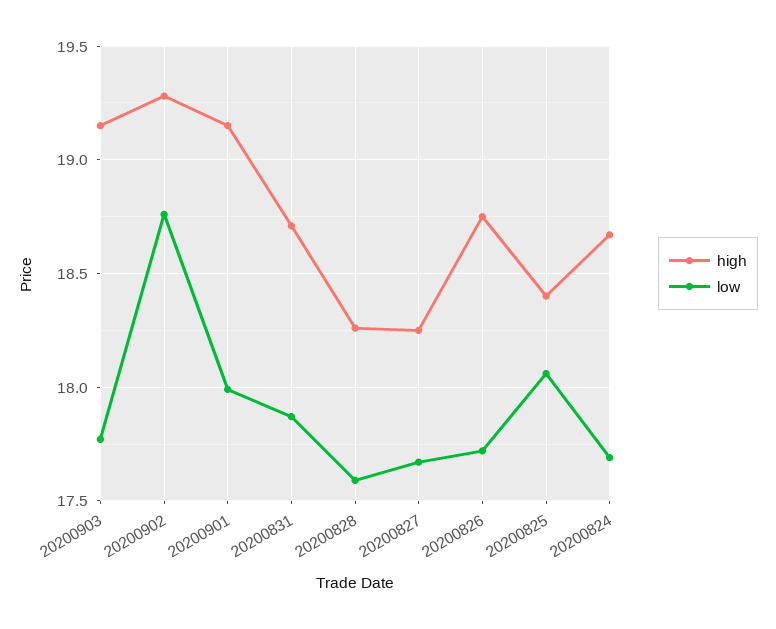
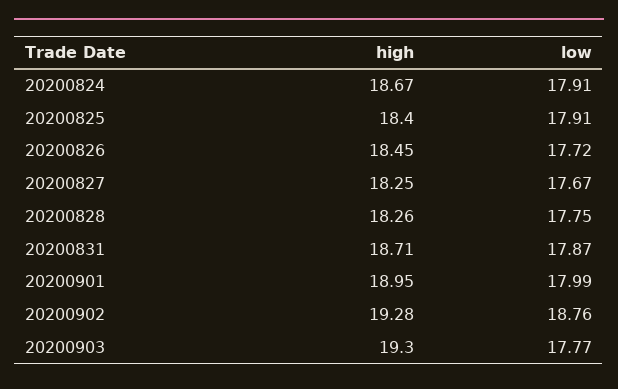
high, 20200903: 19.15 -> 19.3
high, 20200901: 19.15 -> 18.95
low, 20200828: 17.6 -> 17.75
high, 20200826: 18.75 -> 18.45
low, 20200825: 18.05 -> 17.91
low, 20200824: 17.7 -> 17.91

